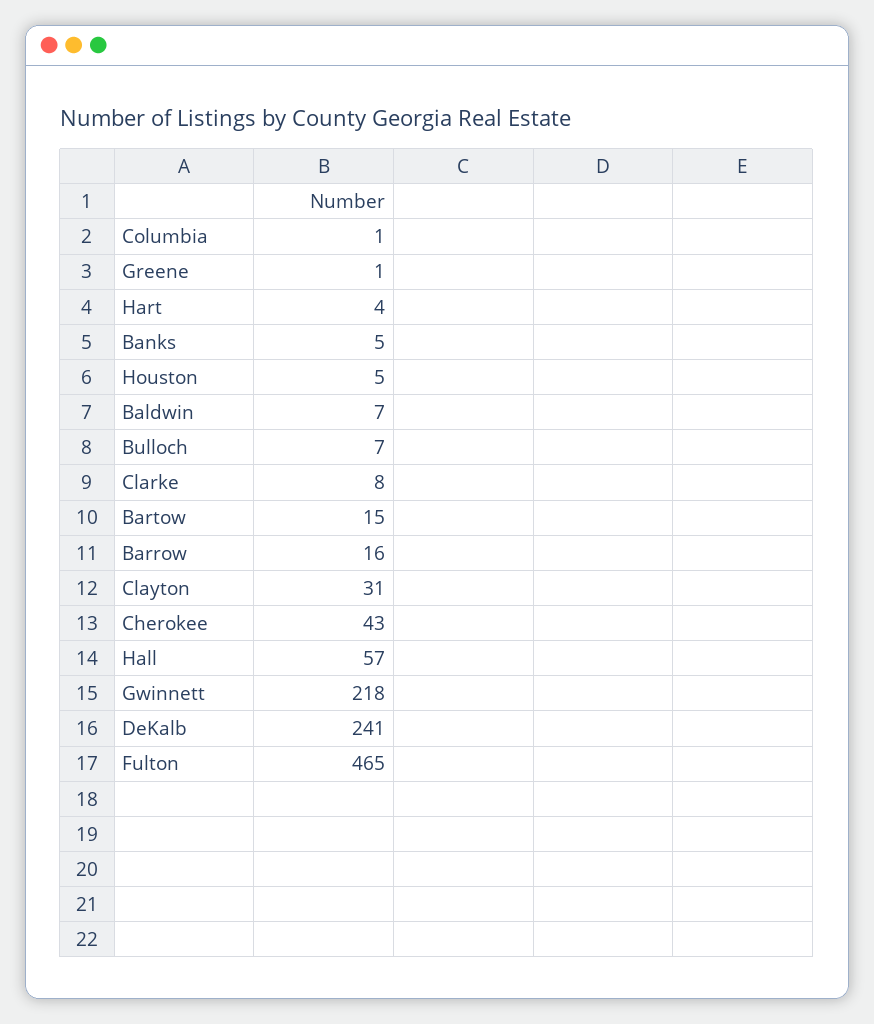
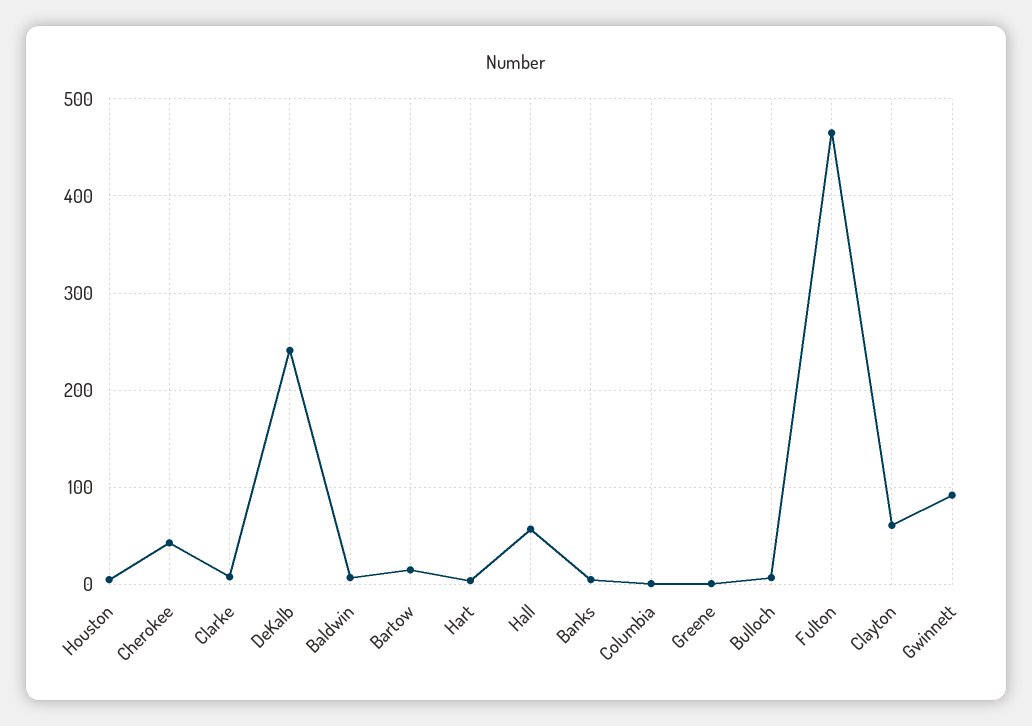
Barrow: 16 -> none
Clayton: 31 -> 60
Gwinnett: 218 -> 90

